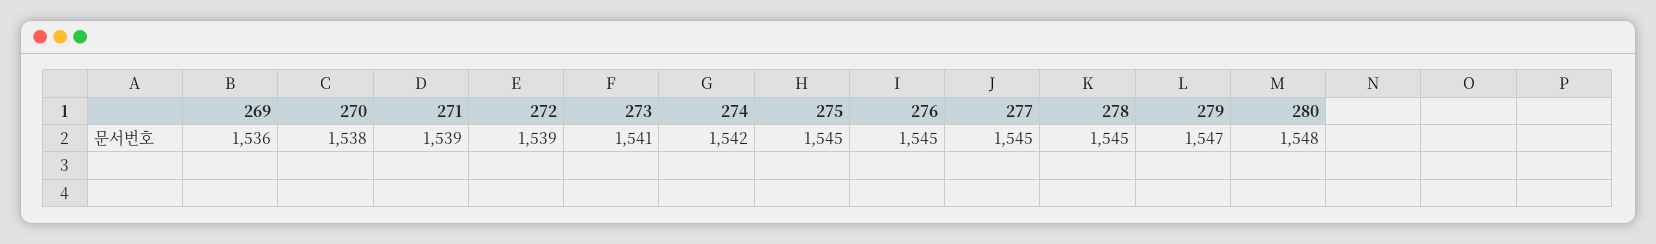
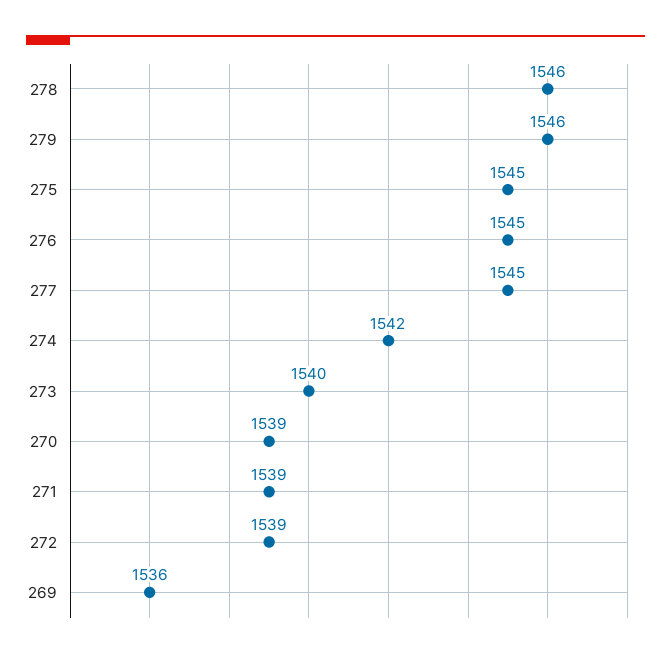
270: 1538 -> 1539
273: 1541 -> 1540
278: 1545 -> 1546
279: 1547 -> 1546
280: 1548 -> none

